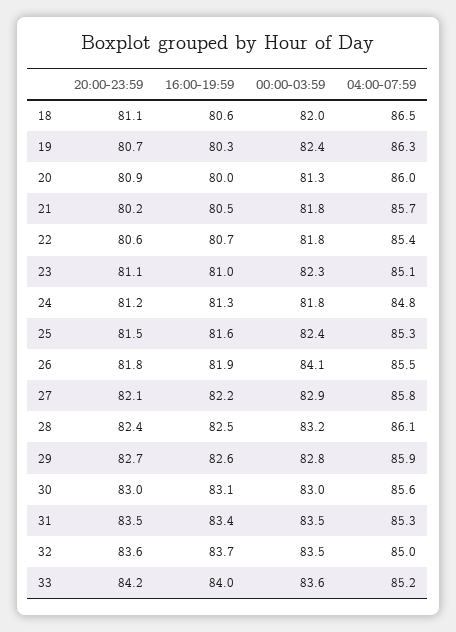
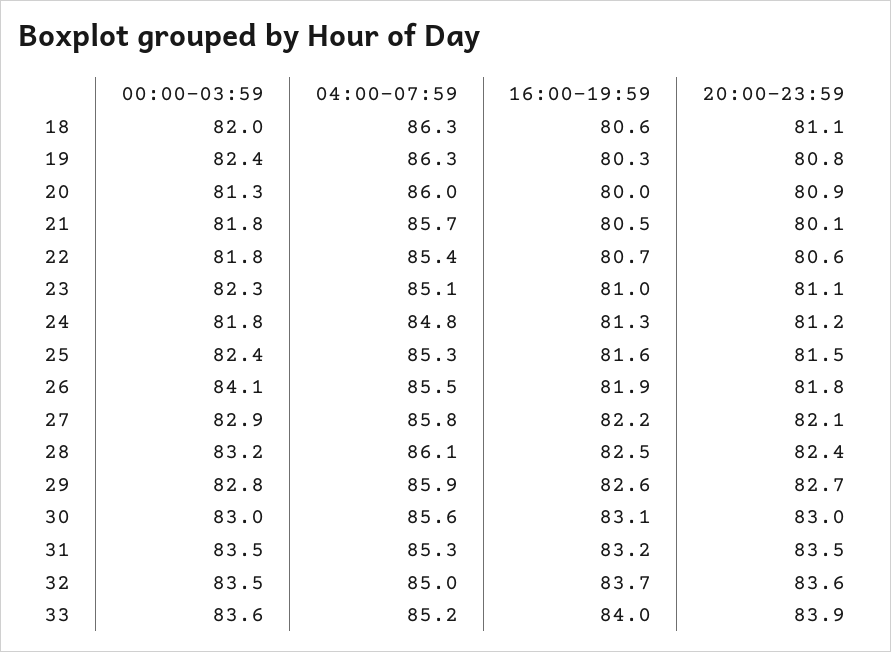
04:00-07:59, 18: 86.5 -> 86.3
20:00-23:59, 19: 80.7 -> 80.8
20:00-23:59, 21: 80.2 -> 80.1
16:00-19:59, 31: 83.4 -> 83.2
20:00-23:59, 33: 84.2 -> 83.9

